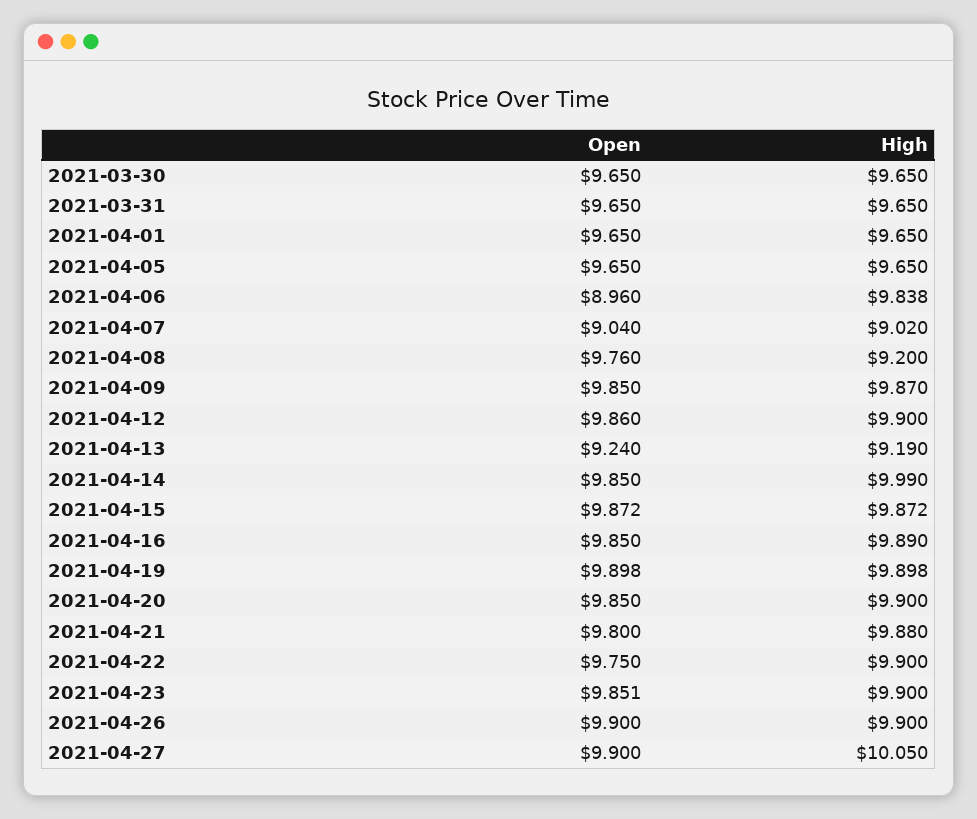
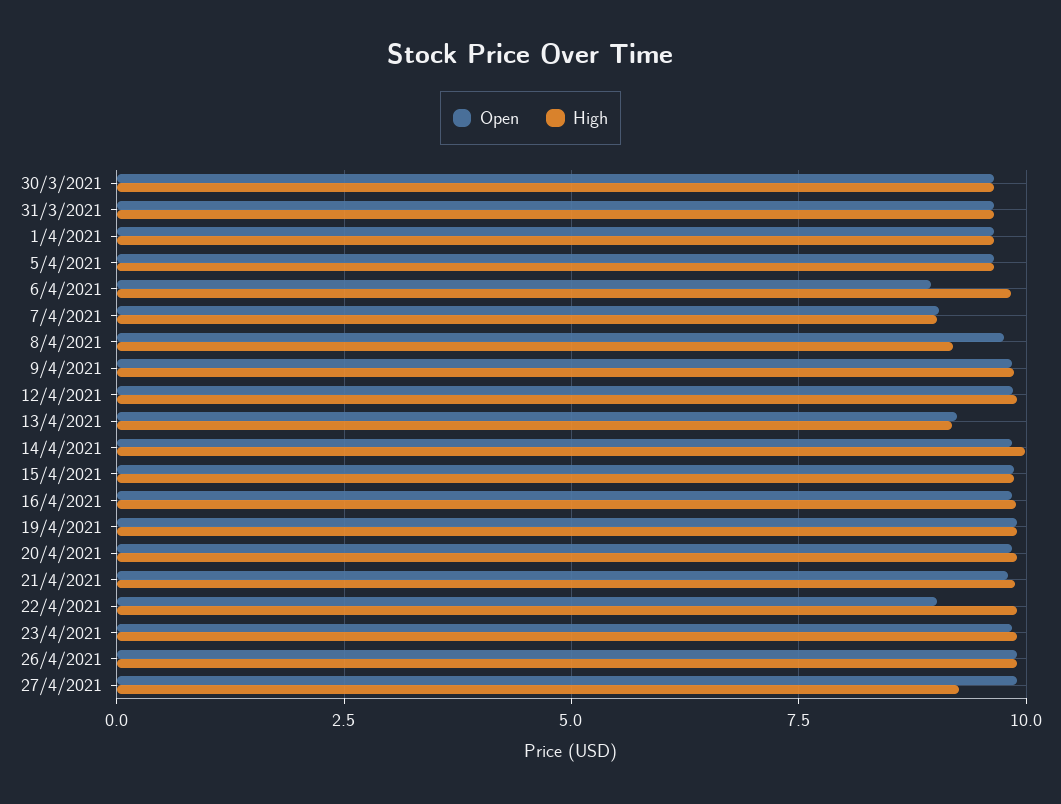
Open, 2021-04-22: 9.75 -> 9
High, 2021-04-27: 10.05 -> 9.25

